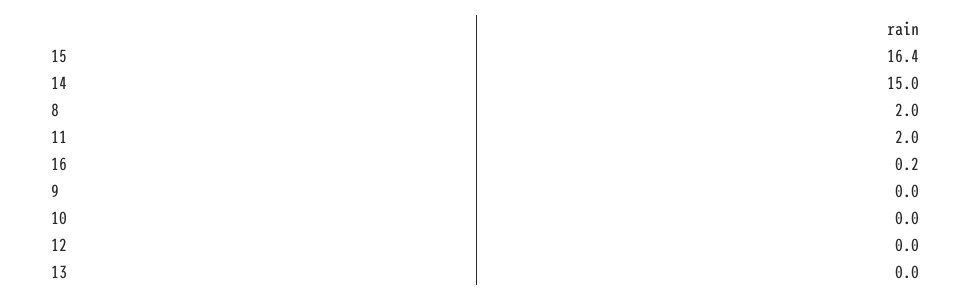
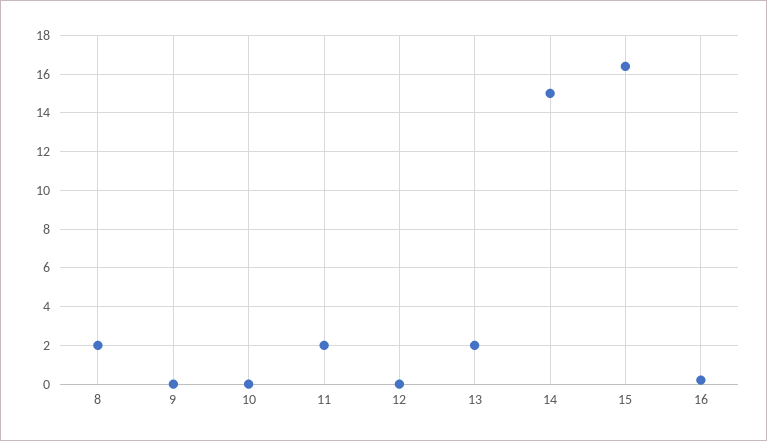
13: 0 -> 2

